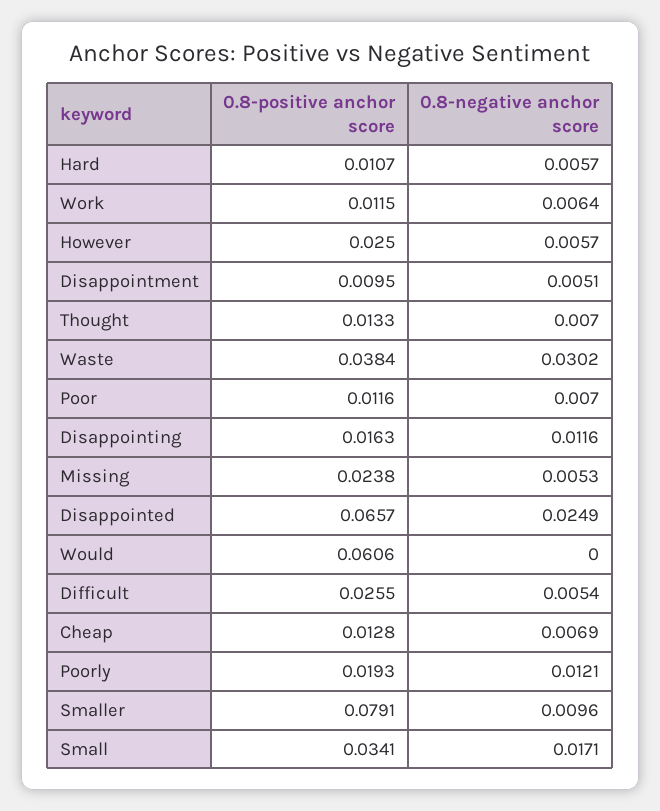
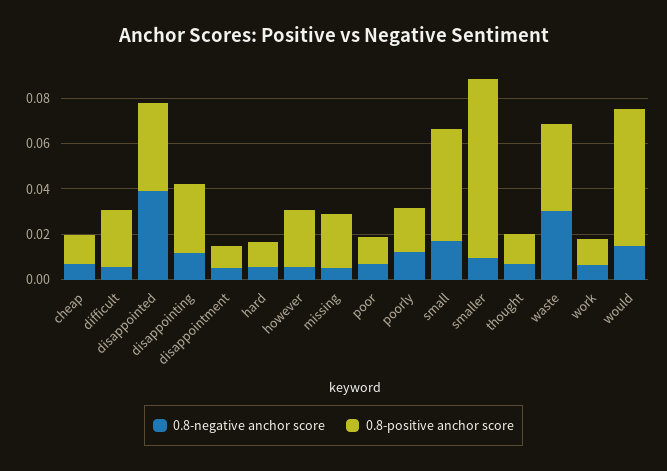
0.8-positive anchor score, Disappointing: 0.0163 -> 0.03
0.8-positive anchor score, Disappointed: 0.0657 -> 0.04
0.8-negative anchor score, Disappointed: 0.0249 -> 0.04
0.8-negative anchor score, Would: 0 -> 0.015
0.8-positive anchor score, Small: 0.0341 -> 0.05

